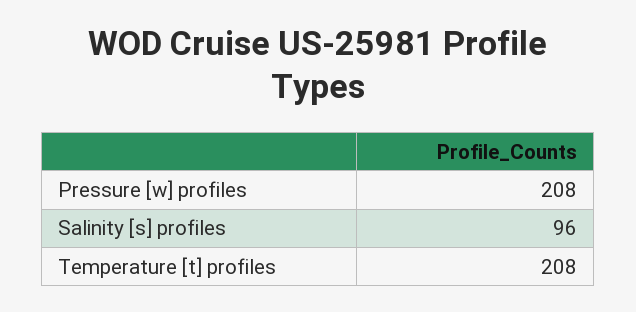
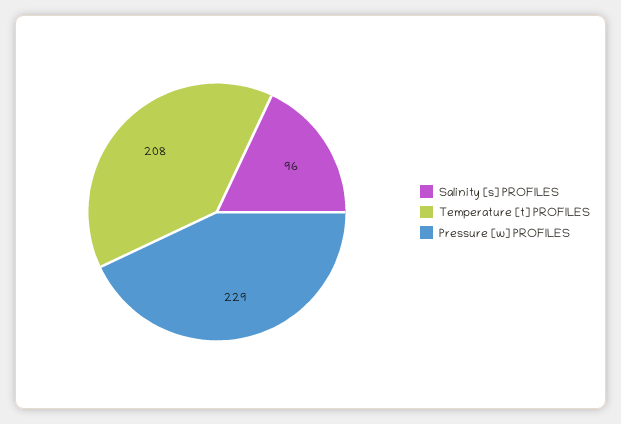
Pressure [w] profiles: 208 -> 229

